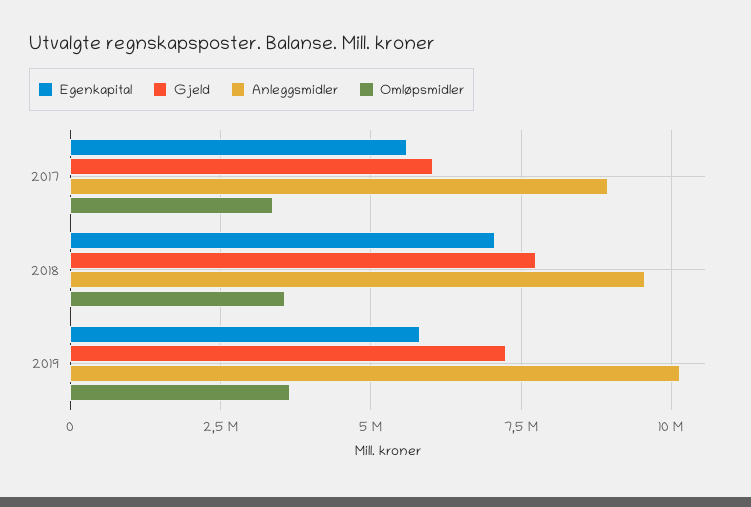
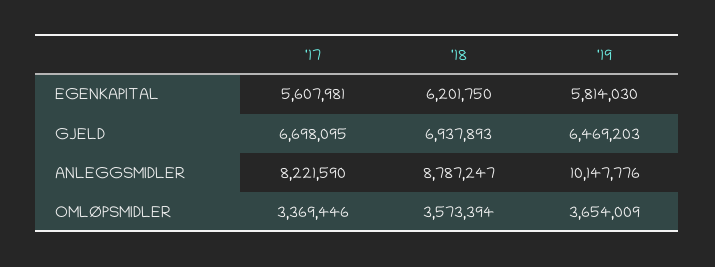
Gjeld, 2017: 6000000 -> 6698095
Anleggsmidler, 2017: 9000000 -> 8221590
Egenkapital, 2018: 7000000 -> 6201750
Gjeld, 2018: 7750000 -> 6937893
Anleggsmidler, 2018: 9500000 -> 8787247
Gjeld, 2019: 7250000 -> 6469203

